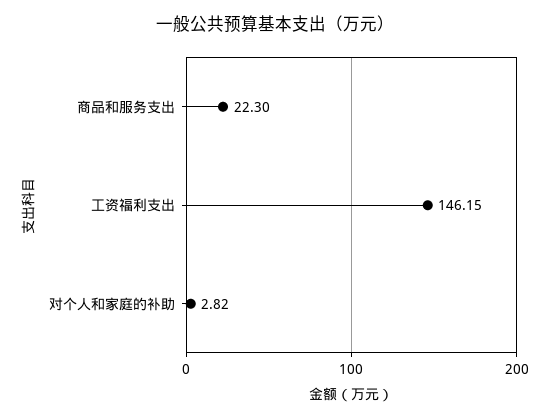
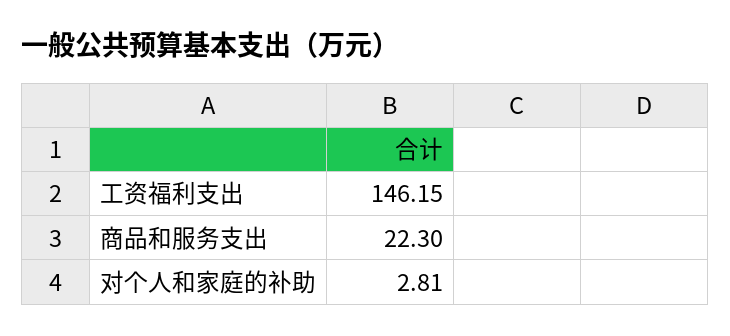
对个人和家庭的补助: 2.82 -> 2.81

